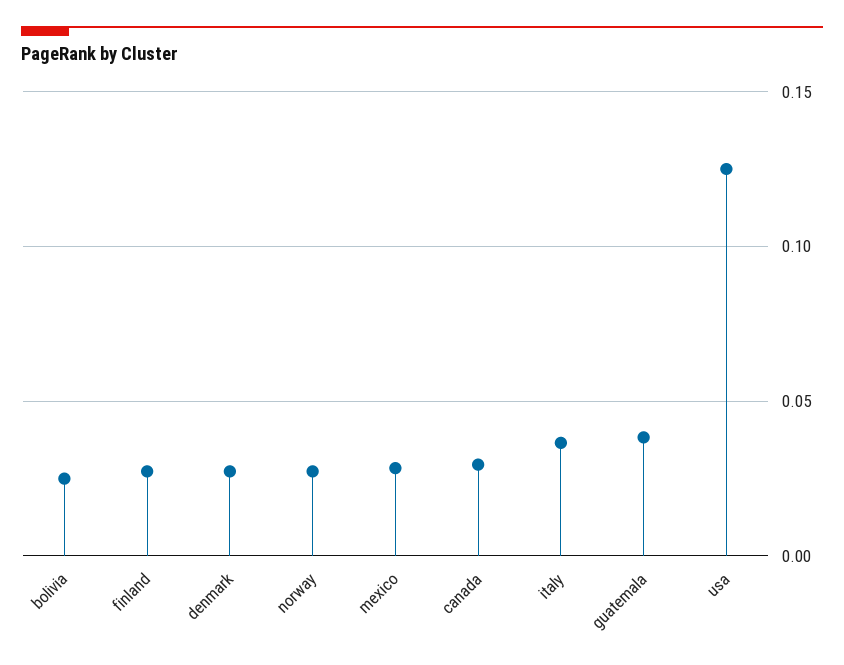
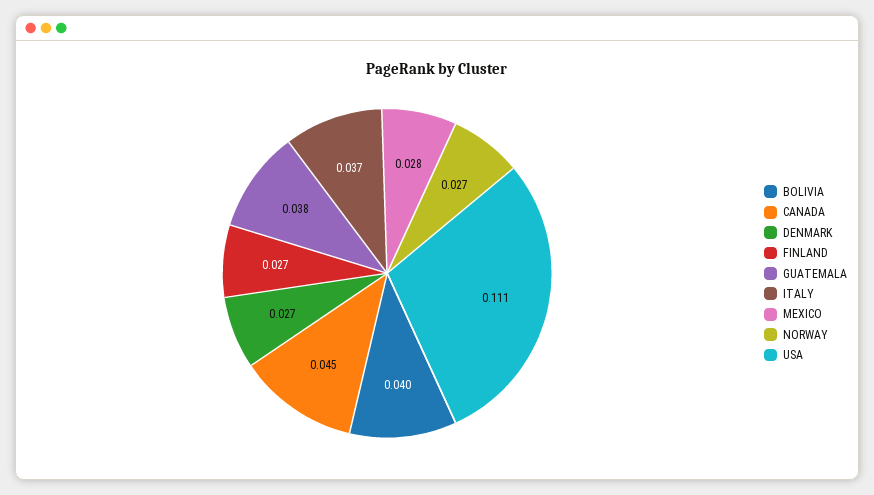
bolivia: 0.025 -> 0.04
canada: 0.03 -> 0.045
usa: 0.125 -> 0.111

